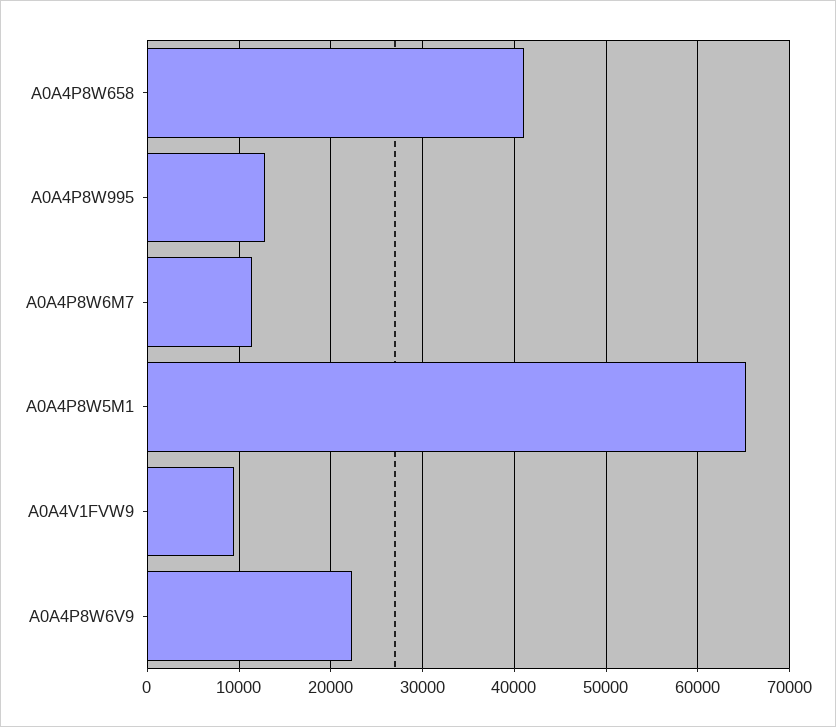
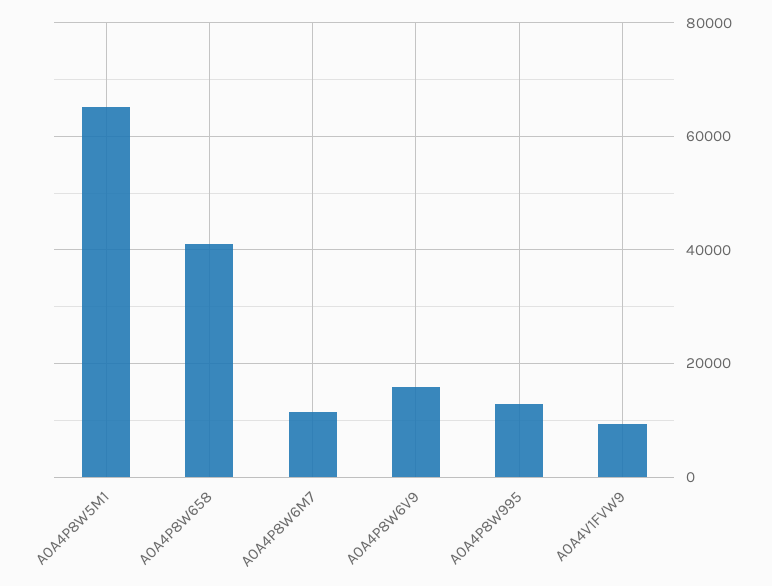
A0A4P8W6V9: 22000 -> 16000

